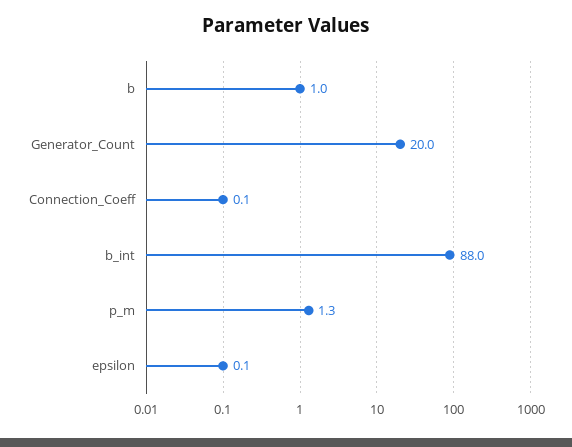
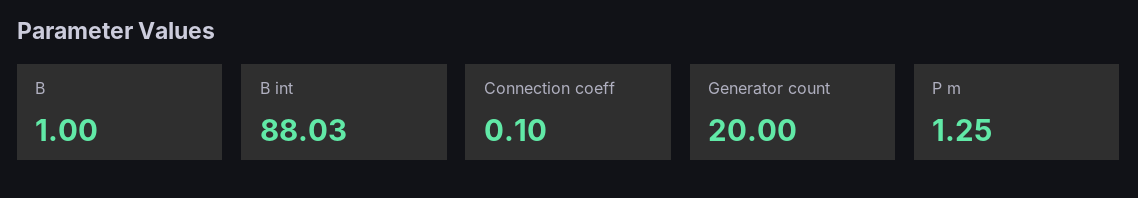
epsilon: 0.1 -> none

